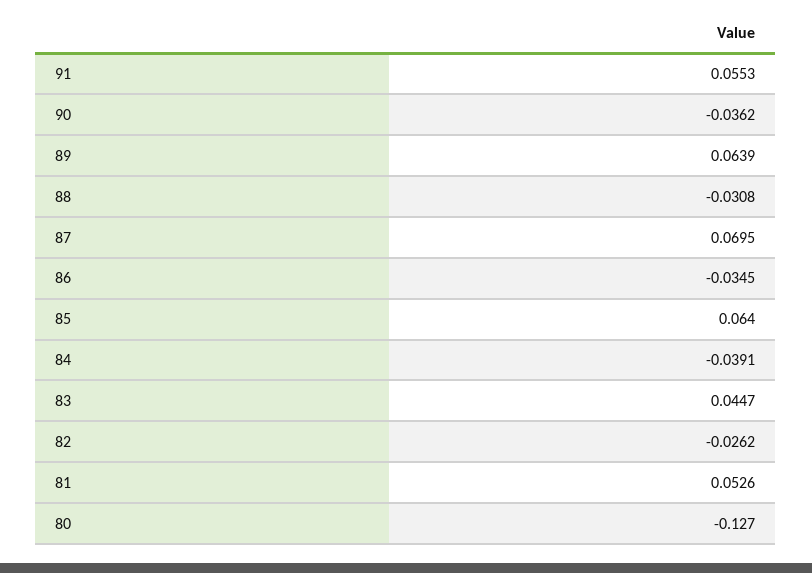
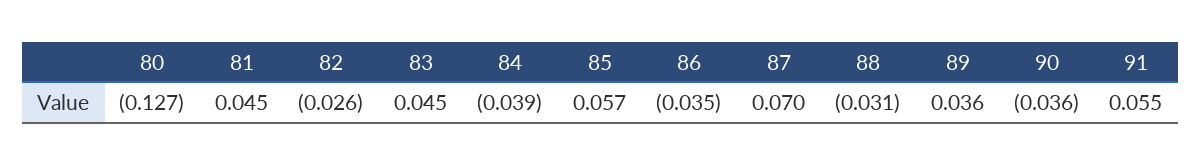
89: 0.0639 -> 0.036
85: 0.064 -> 0.057
81: 0.0526 -> 0.045

